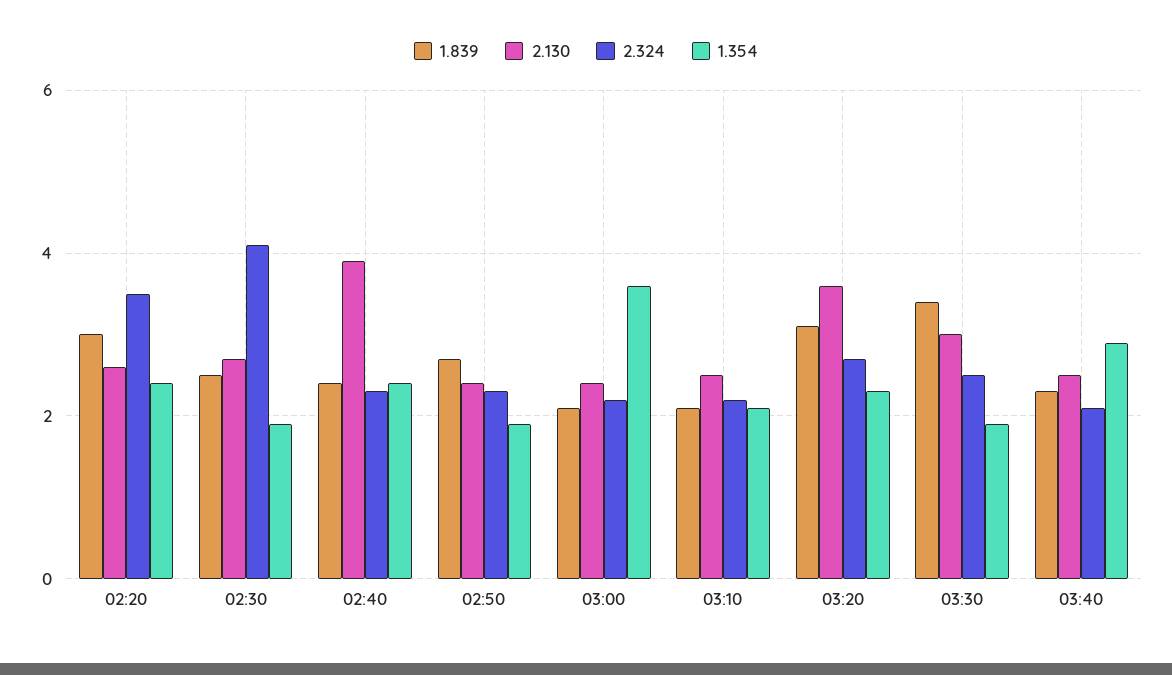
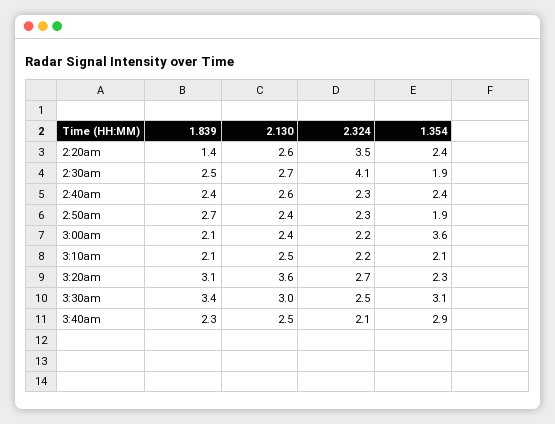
1.839, 02:20: 3 -> 1.4
2.130, 02:40: 4 -> 2.6
1.354, 03:30: 2 -> 3.1

